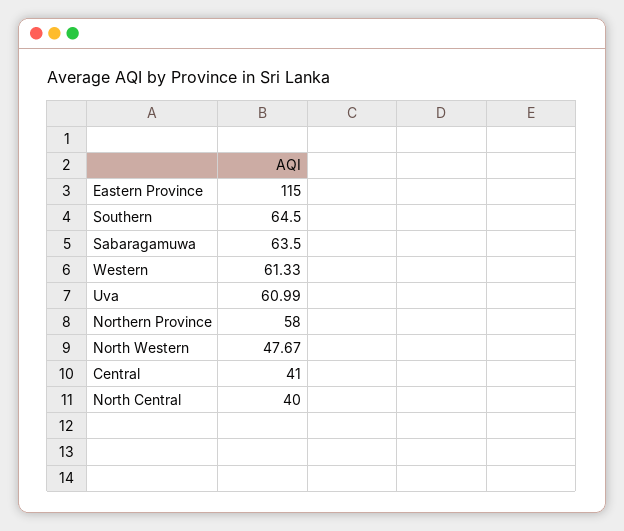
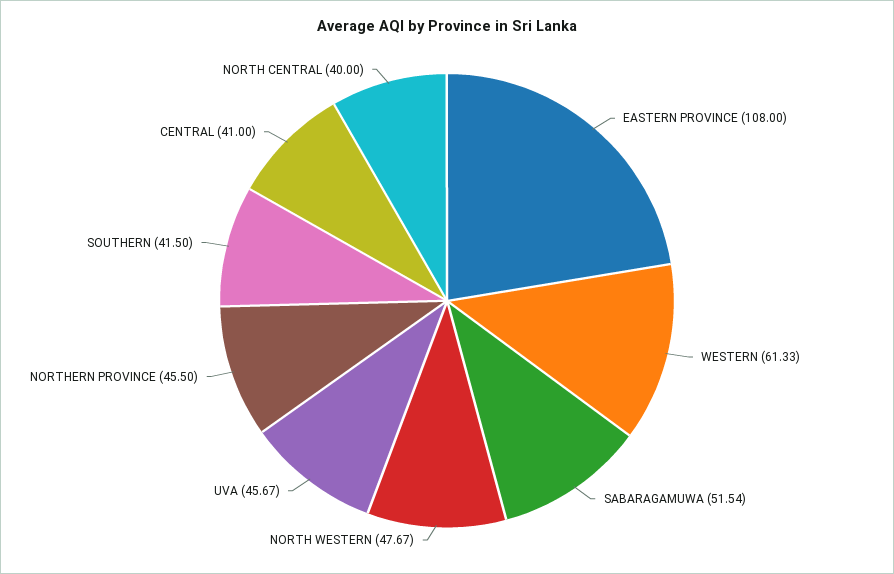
Eastern Province: 115 -> 108
Southern: 64.5 -> 41.5
Sabaragamuwa: 63.5 -> 51.54
Uva: 60.99 -> 45.67
Northern Province: 58 -> 45.5

